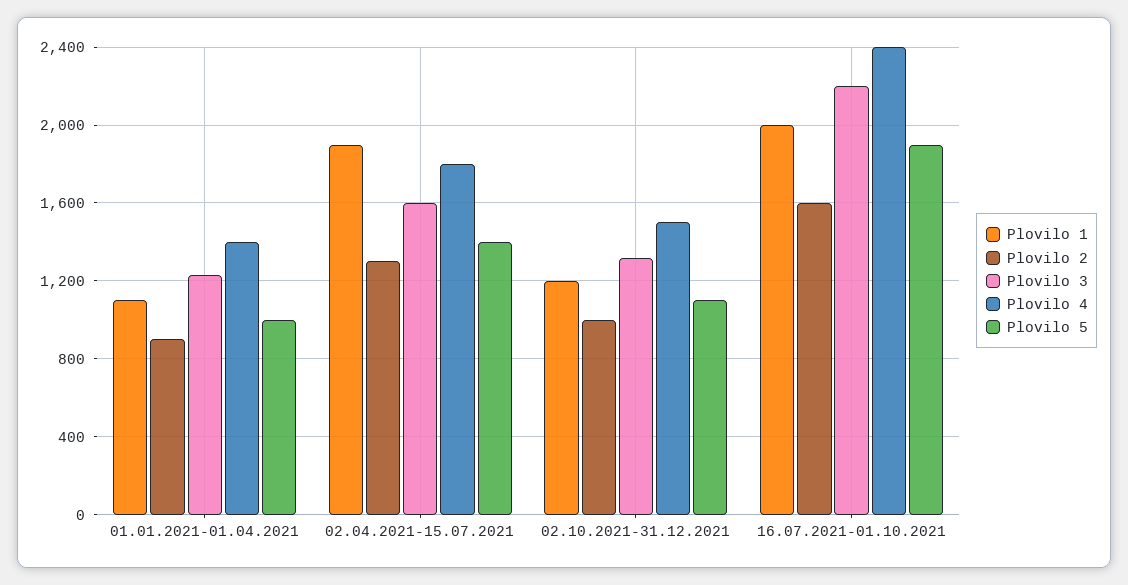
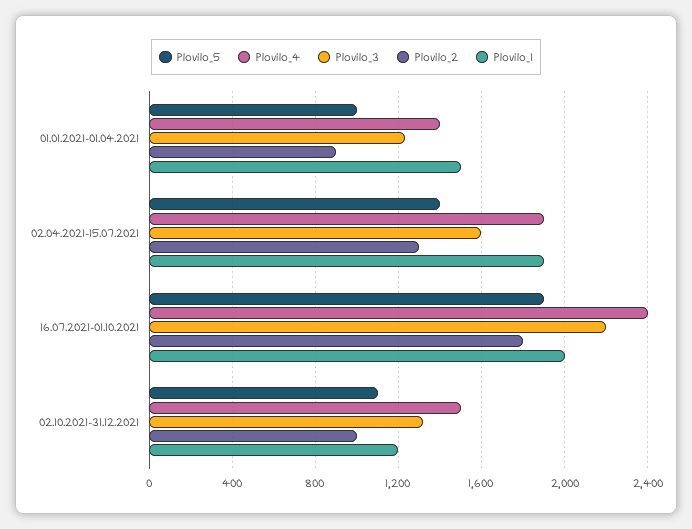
Plovilo 1, 01.01.2021-01.04.2021: 1100 -> 1500
Plovilo 4, 02.04.2021-15.07.2021: 1800 -> 1900
Plovilo 2, 16.07.2021-01.10.2021: 1600 -> 1800

